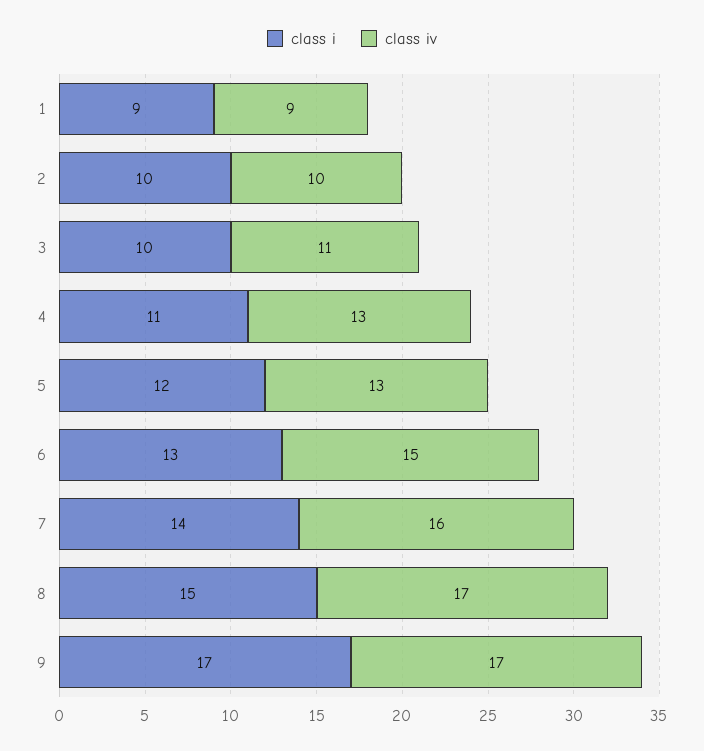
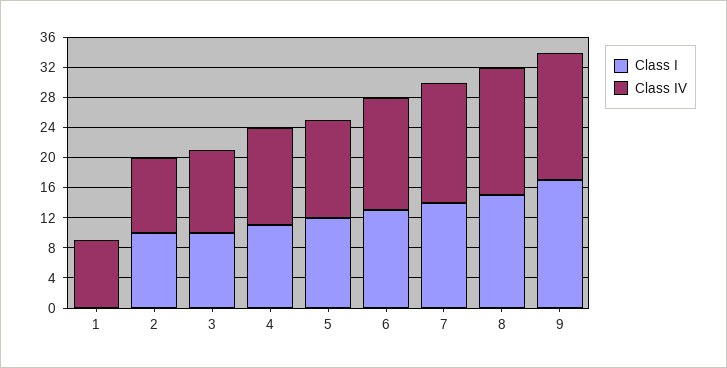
class i, 1: 9 -> 0

